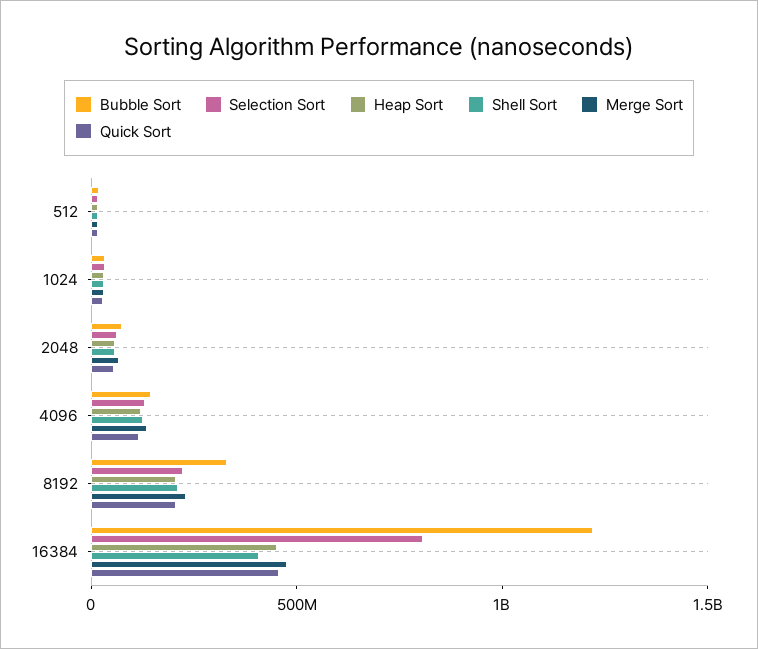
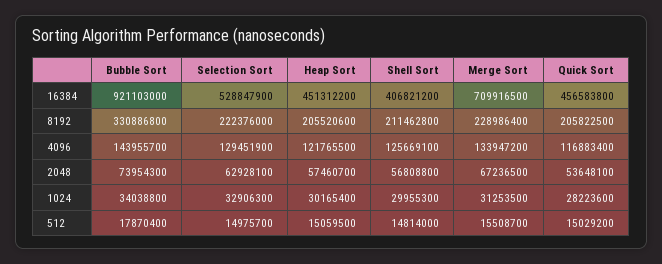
Bubble Sort, 16384: 1200000000 -> 921103000
Selection Sort, 16384: 800000000 -> 528847900
Merge Sort, 16384: 500000000 -> 709916500

